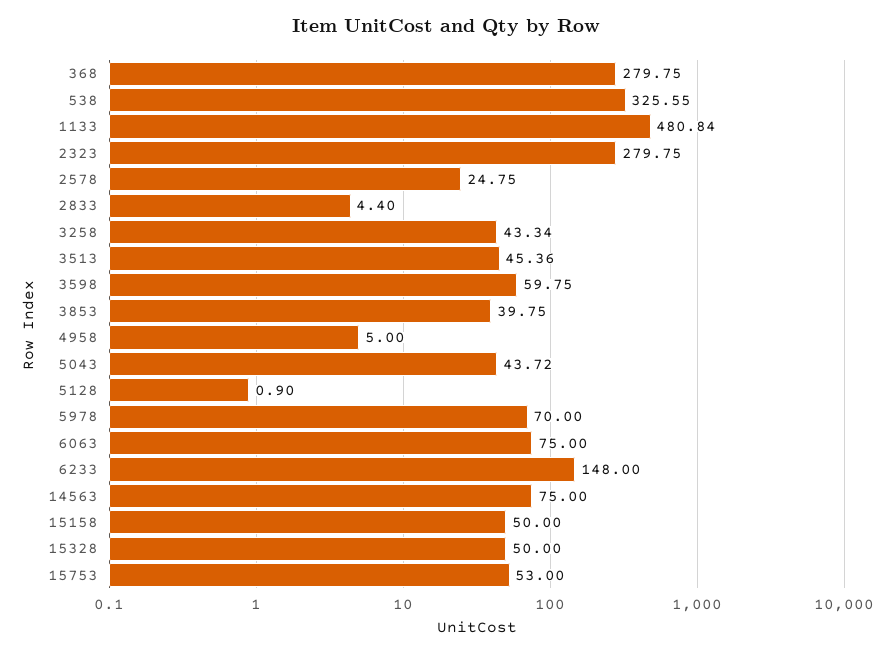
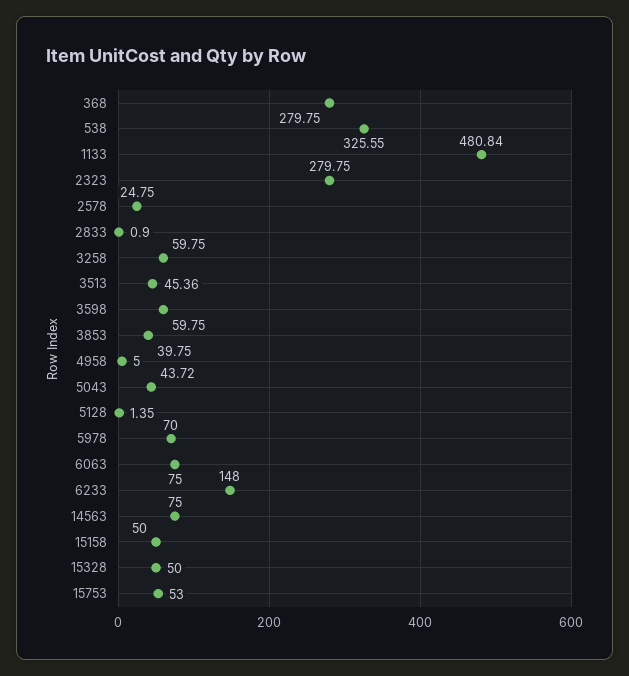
2833: 4.4 -> 0.9
3258: 43.34 -> 59.75
5128: 0.9 -> 1.35

